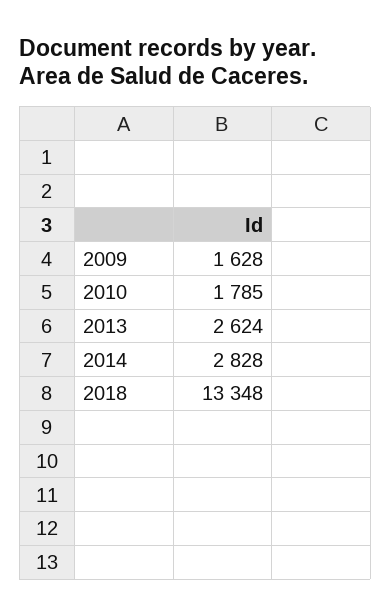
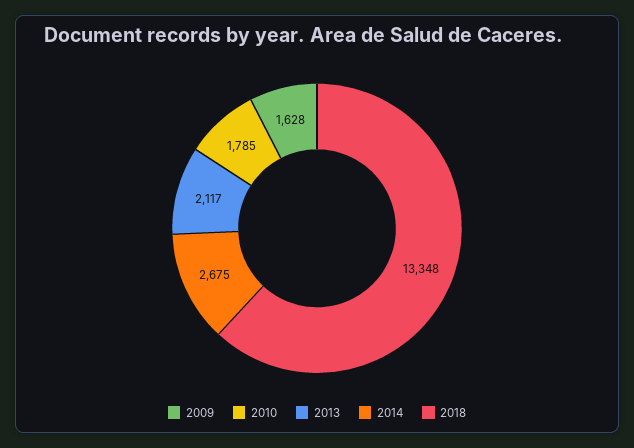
2013: 2624 -> 2117
2014: 2828 -> 2675

